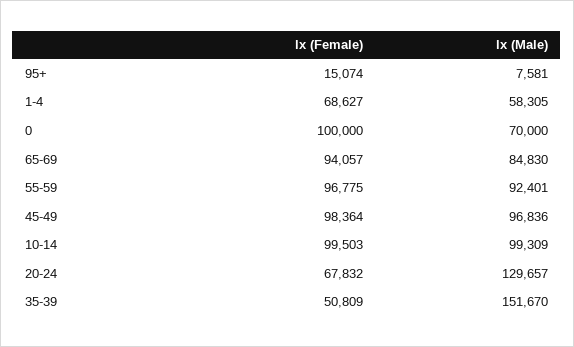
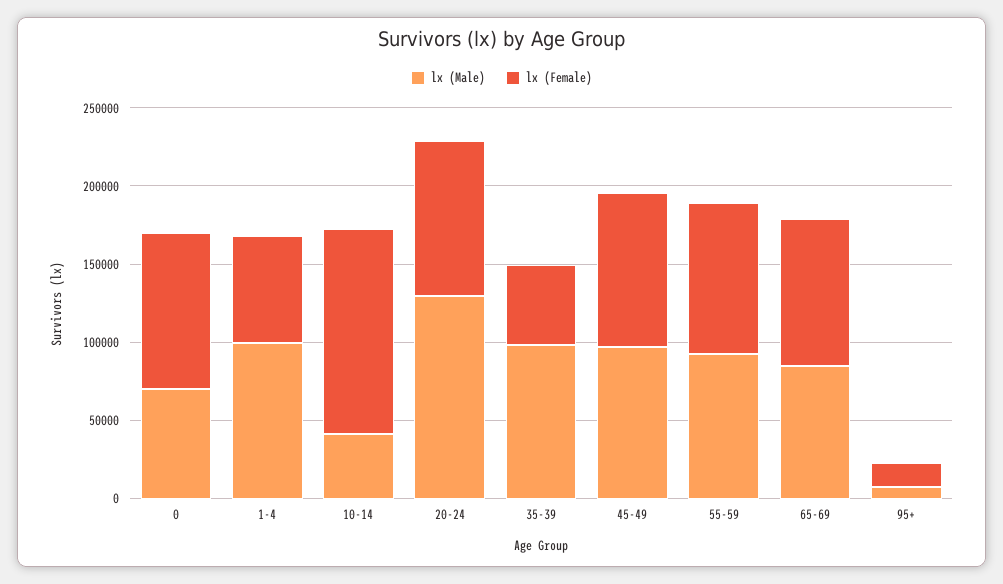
lx (Male), 1-4: 58305 -> 100000
lx (Female), 10-14: 99503 -> 130000
lx (Male), 10-14: 99309 -> 40000
lx (Female), 20-24: 67832 -> 100000
lx (Male), 35-39: 151670 -> 100000

